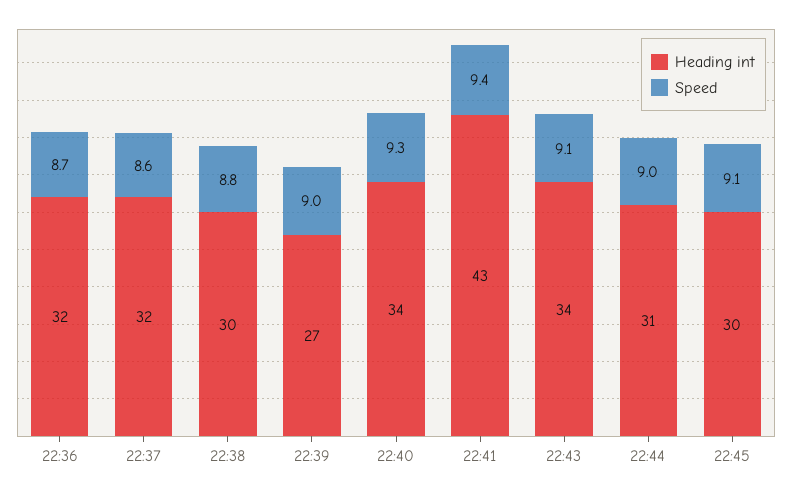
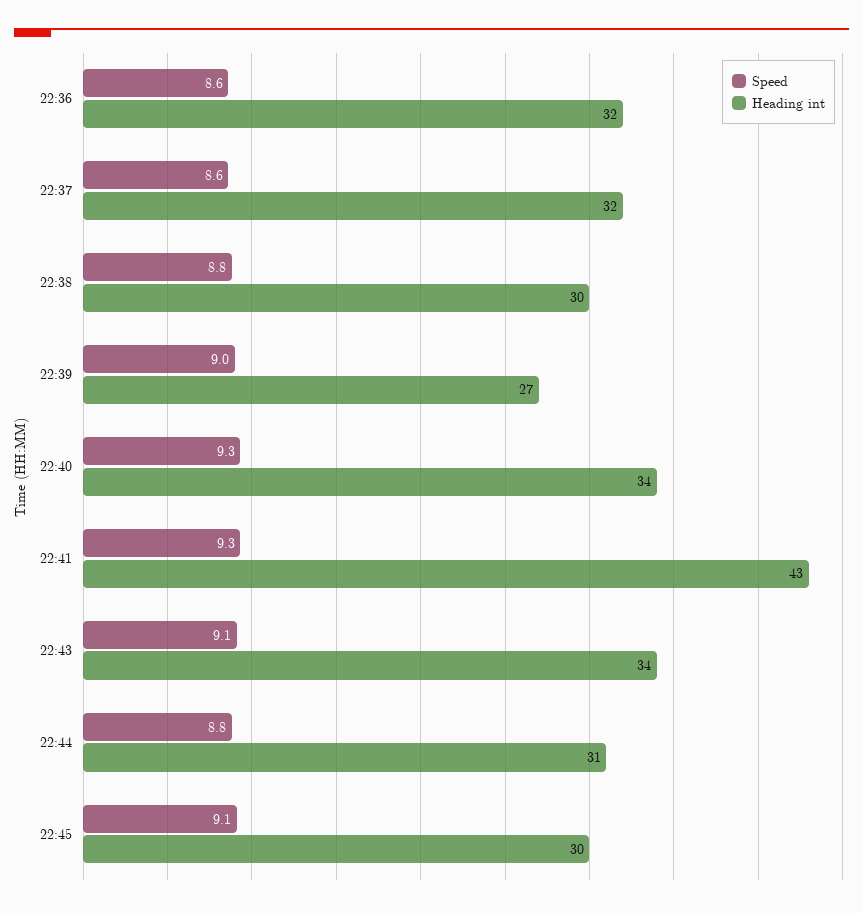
Speed, 22:36: 8.7 -> 8.6
Speed, 22:41: 9.4 -> 9.3
Speed, 22:44: 9 -> 8.8

